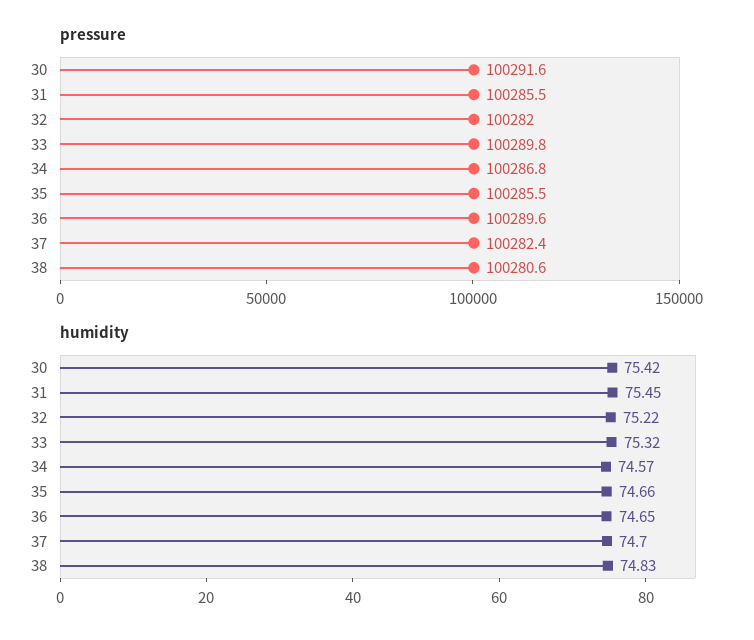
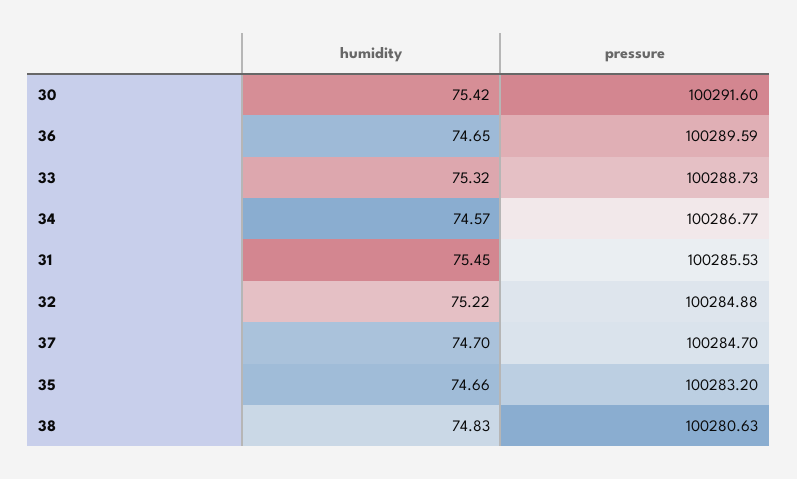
pressure, 32: 100282 -> 100284.88
pressure, 33: 100289.8 -> 100288.73
pressure, 35: 100285.5 -> 100283.2
pressure, 37: 100282.4 -> 100284.7

